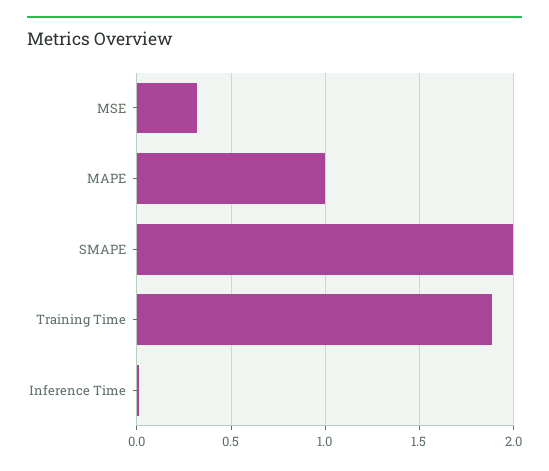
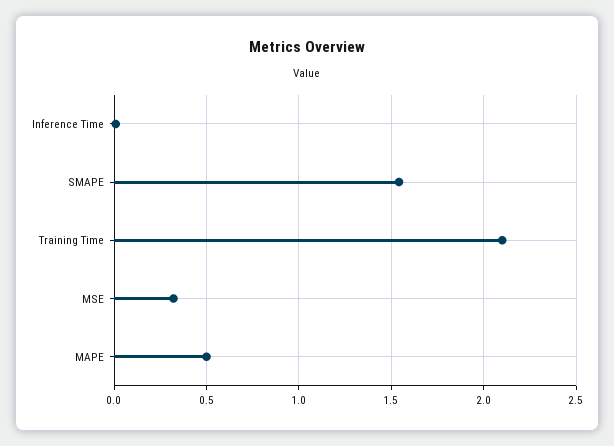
MAPE: 1 -> 0.5
SMAPE: 2 -> 1.55
Training Time: 1.9 -> 2.1

